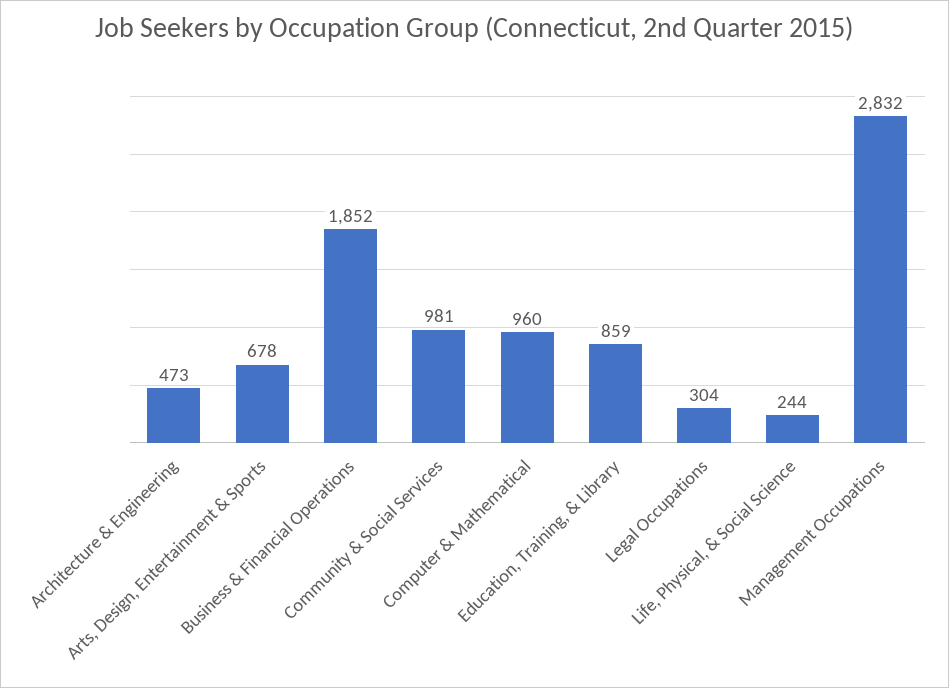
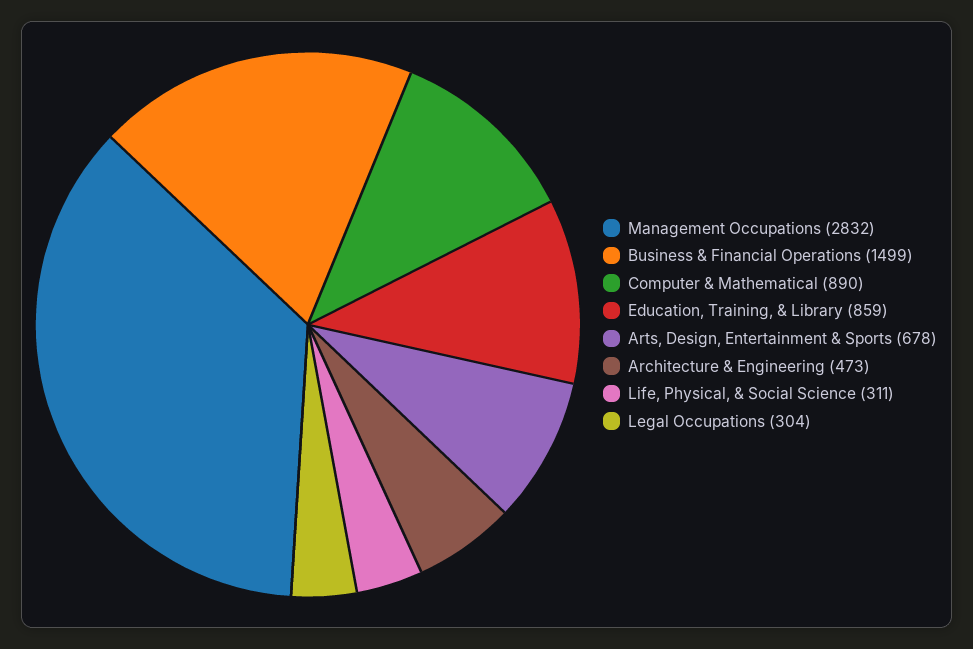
Business & Financial Operations: 1852 -> 1499
Community & Social Services: 981 -> none
Computer & Mathematical: 960 -> 890
Life, Physical, & Social Science: 244 -> 311

